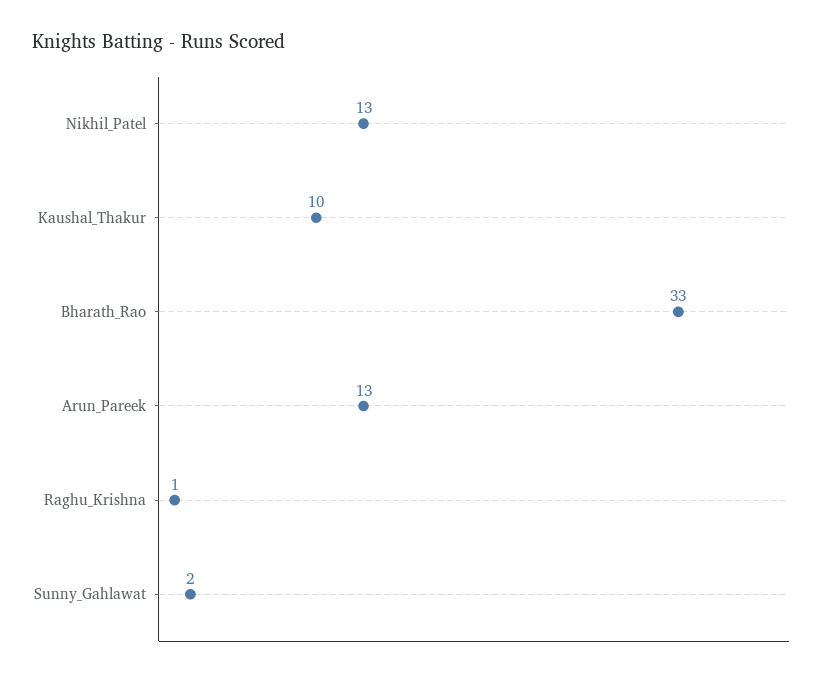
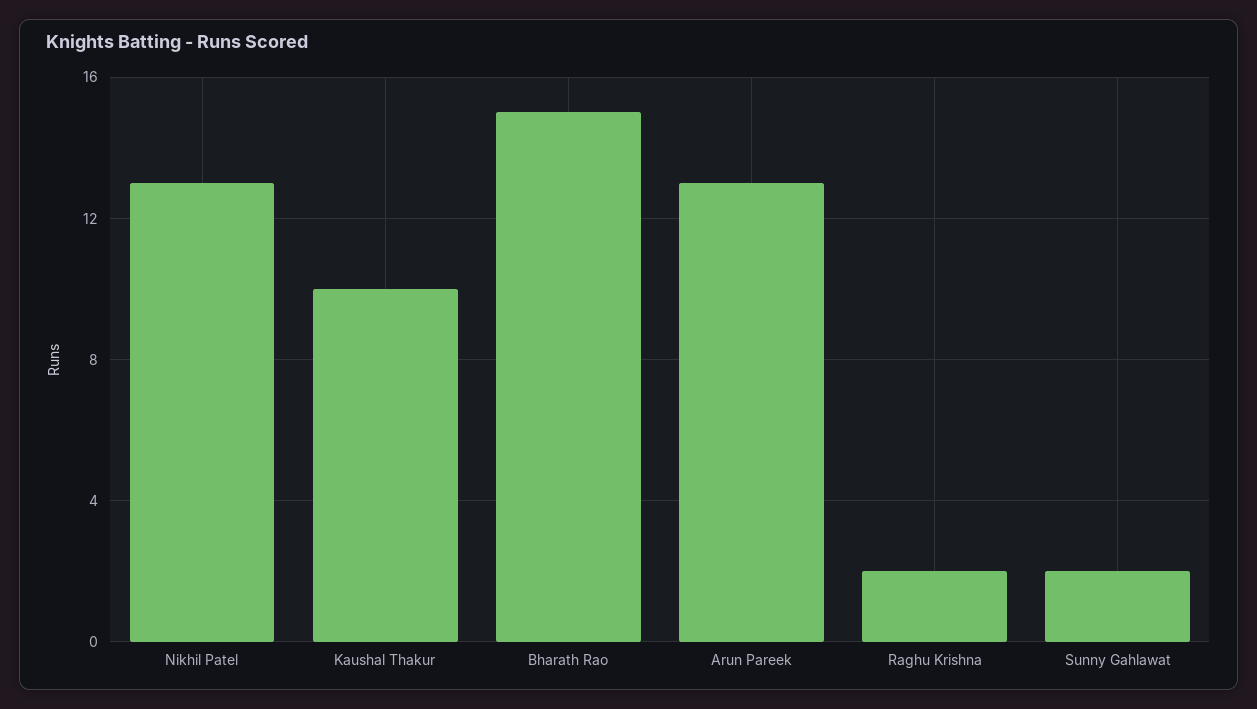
Bharath_Rao: 33 -> 15
Raghu_Krishna: 1 -> 2

